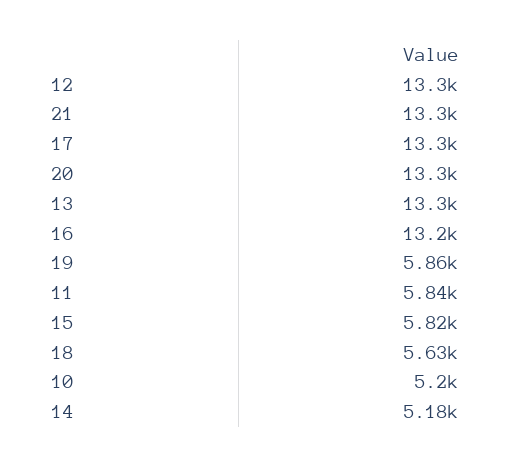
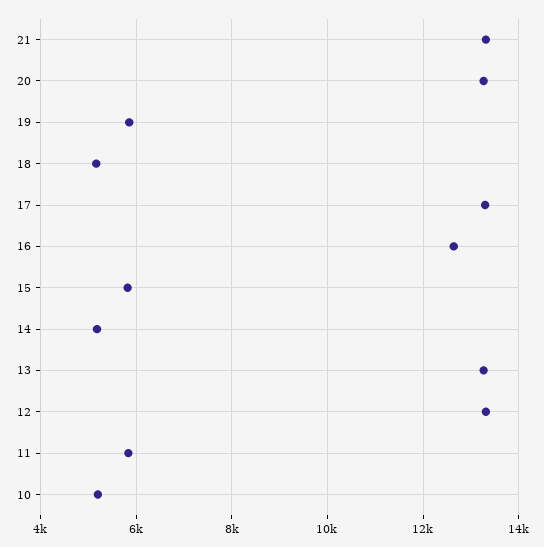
16: 13200 -> 12600
18: 5630 -> 5200

